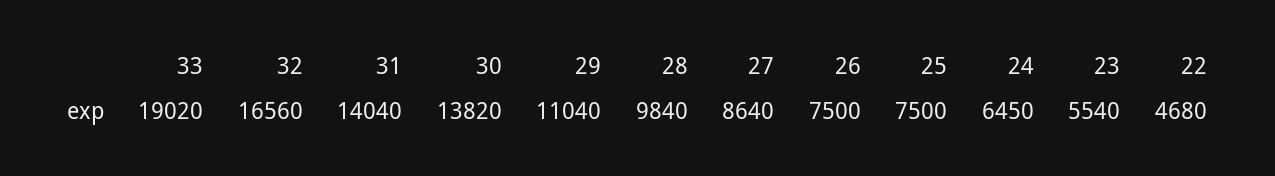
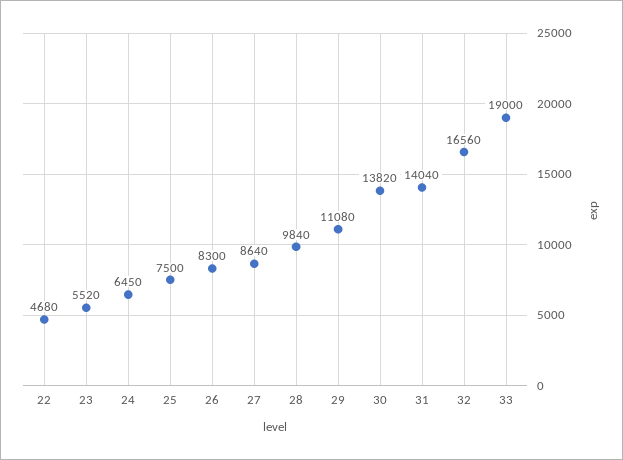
33: 19020 -> 19000
29: 11040 -> 11080
26: 7500 -> 8300
23: 5540 -> 5520

